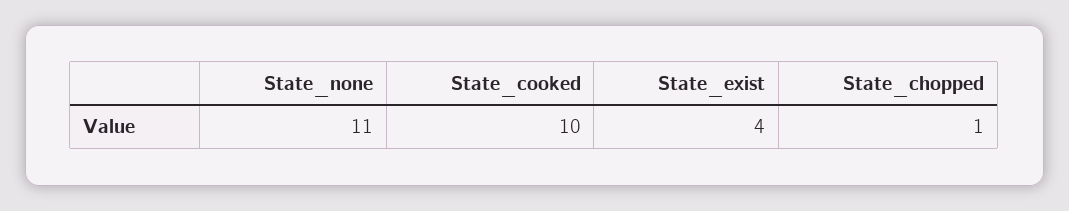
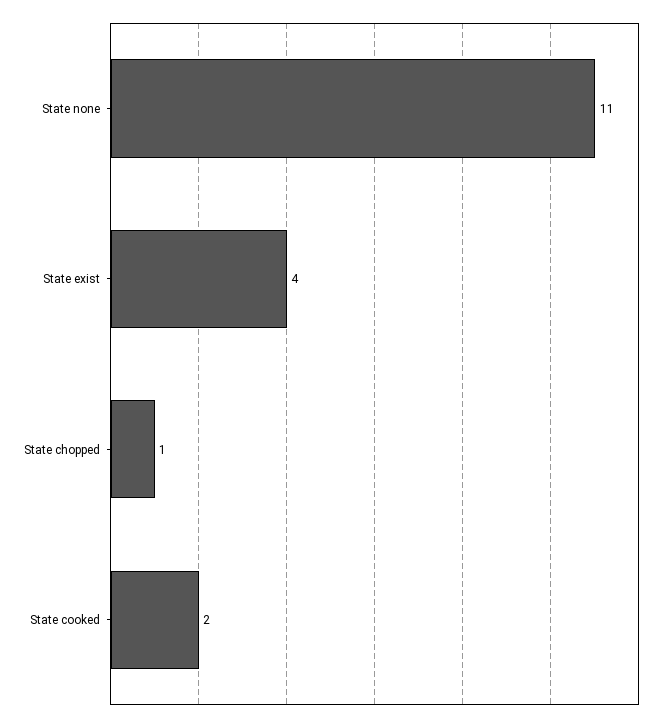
State_cooked: 10 -> 2

